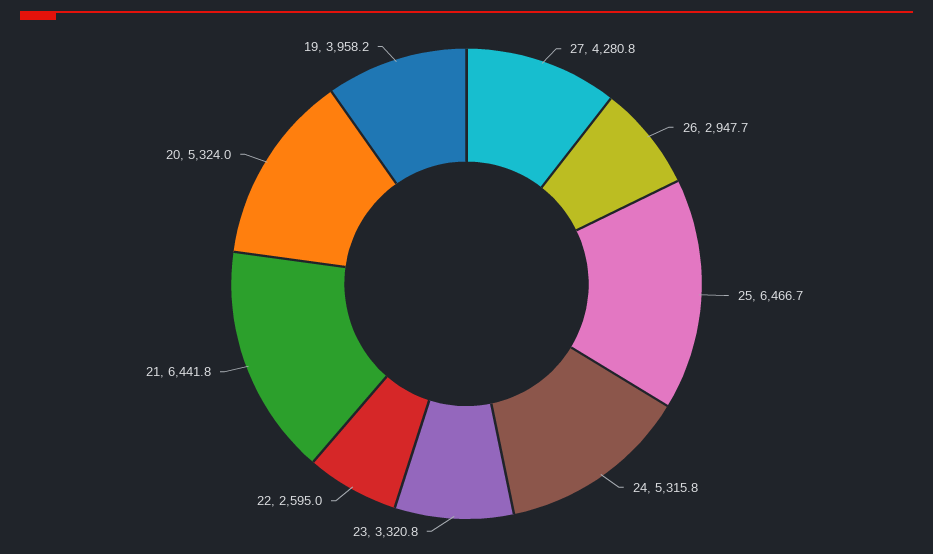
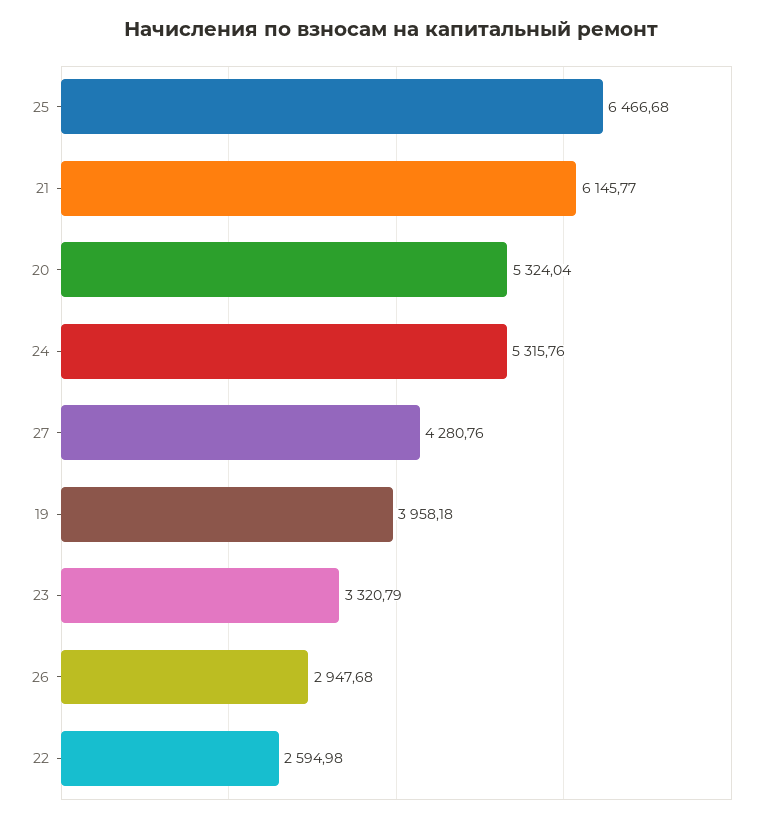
21: 6441.8 -> 6145.77

